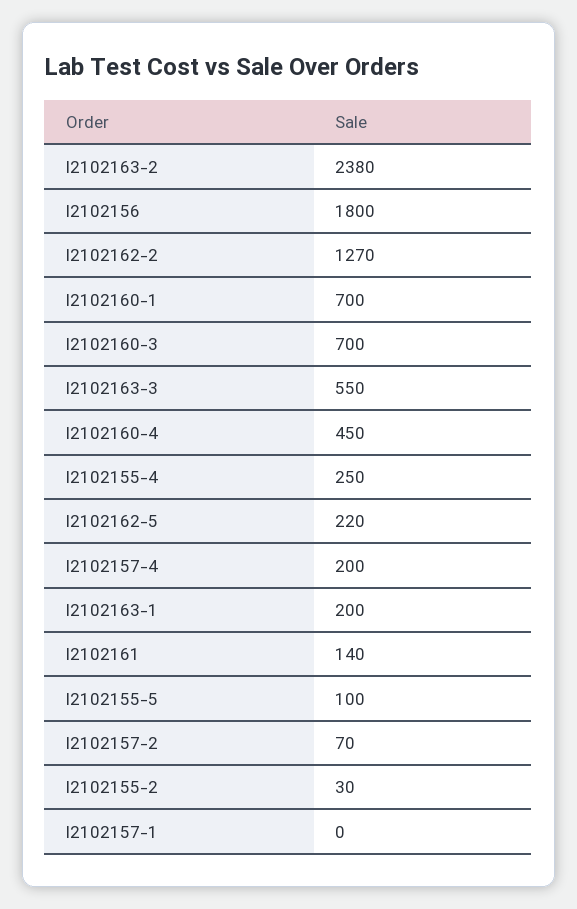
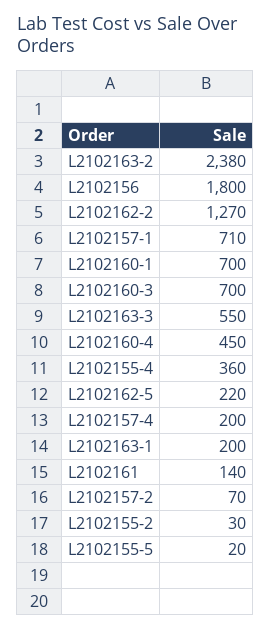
l2102155-4: 250 -> 360
l2102155-5: 100 -> 20
l2102157-1: 0 -> 710

